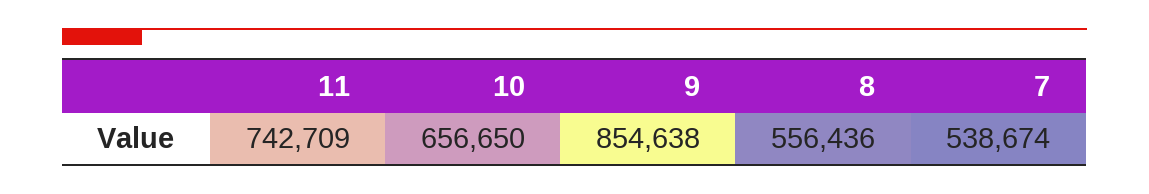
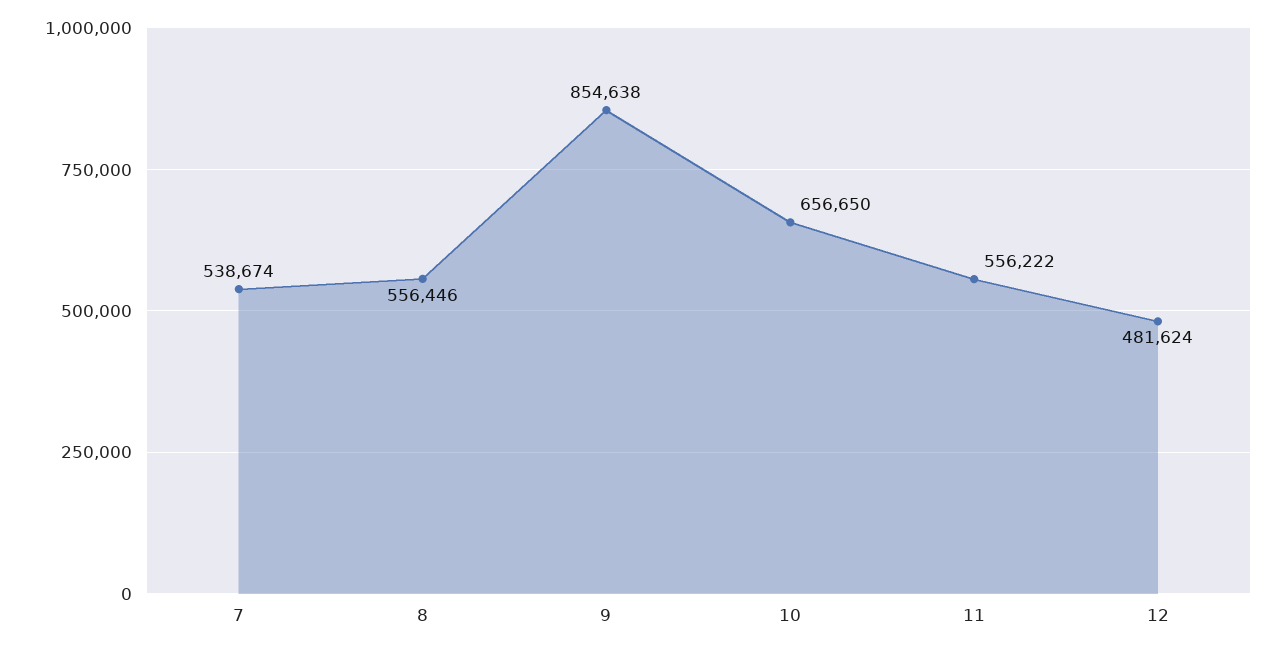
11: 742709 -> 556222
8: 556436 -> 556446
12: none -> 481624

